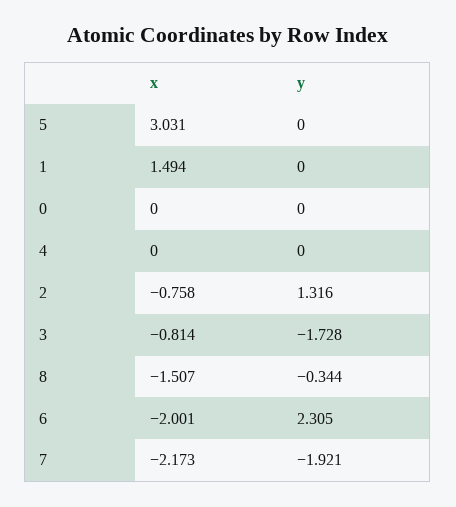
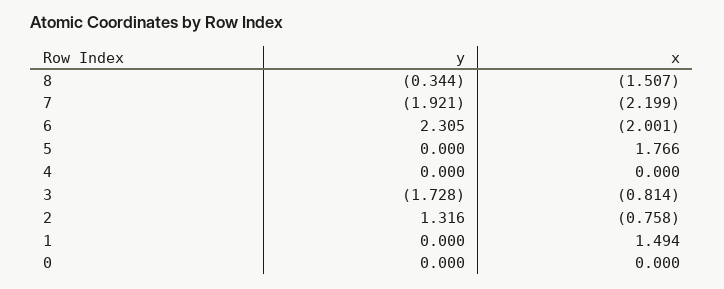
x, 5: 3.031 -> 1.766
x, 7: -2.173 -> -2.199

